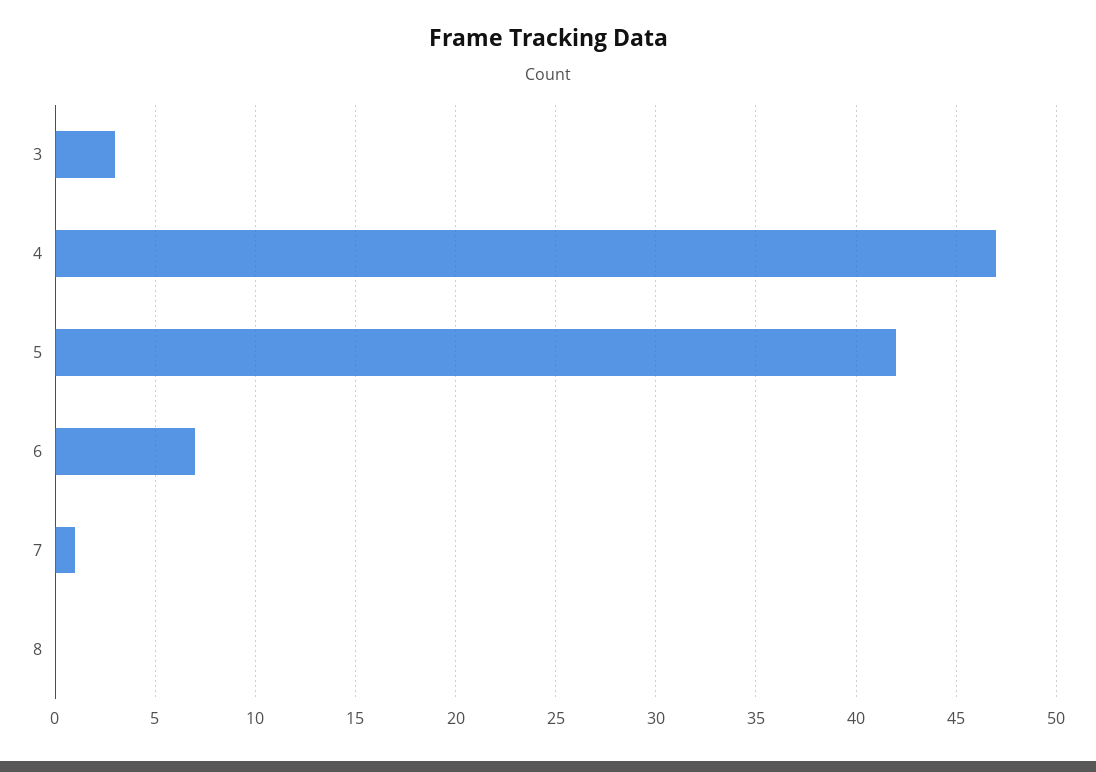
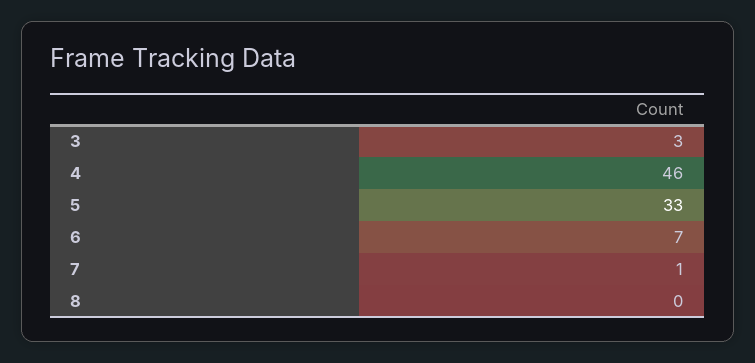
4: 47 -> 46
5: 42 -> 33

